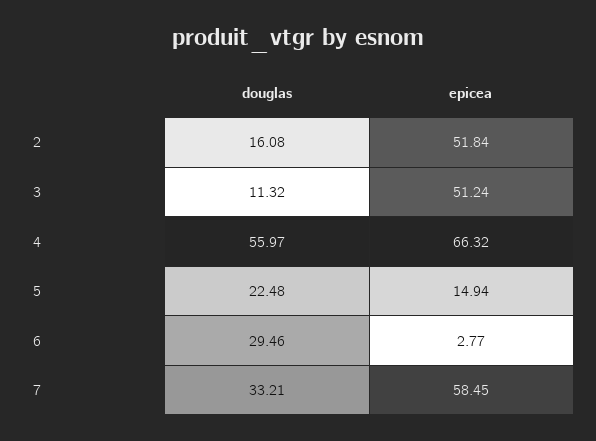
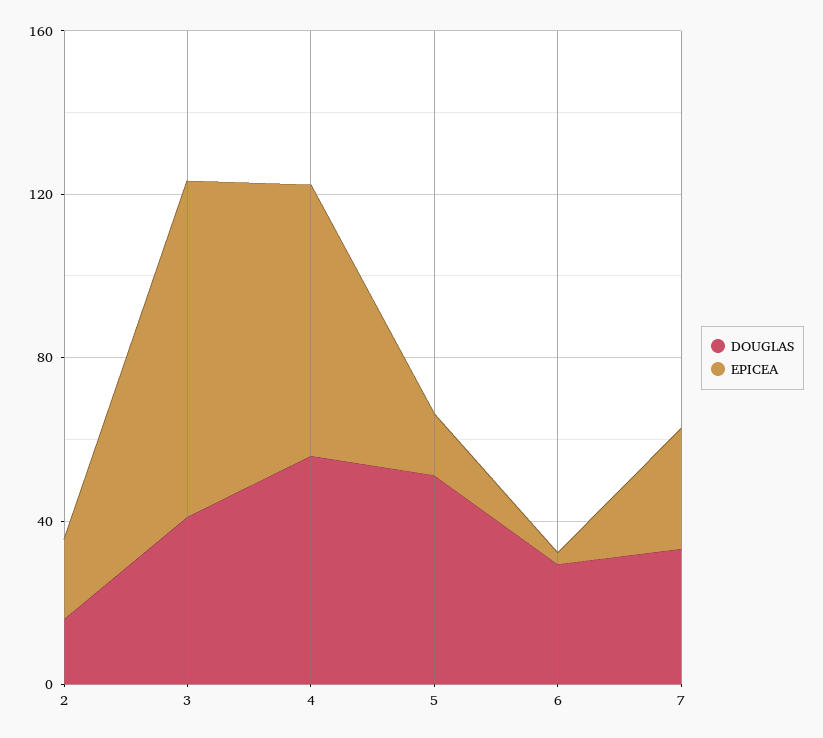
epicea, 2: 51.84 -> 20
douglas, 3: 11.32 -> 40
epicea, 3: 51.24 -> 80
douglas, 5: 22.48 -> 50
epicea, 7: 58.45 -> 30

